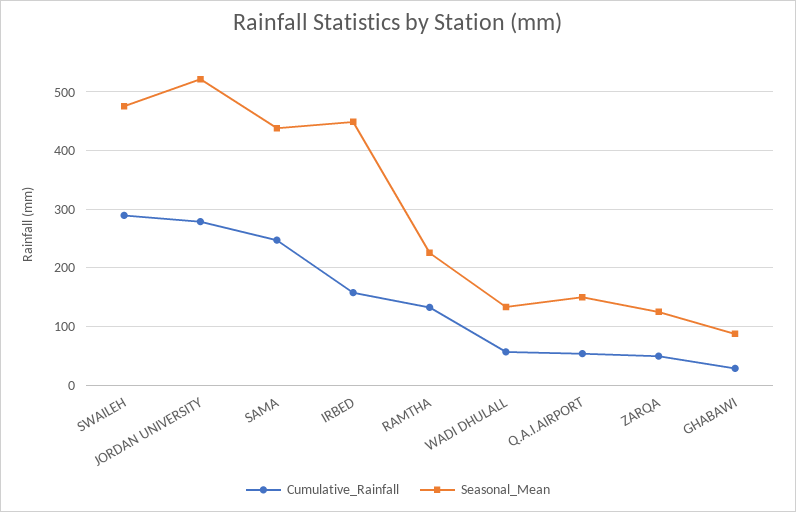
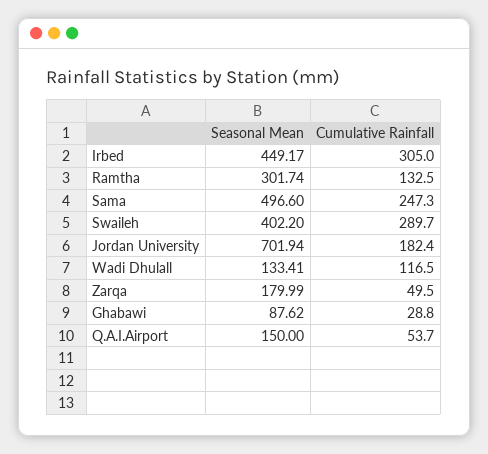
Seasonal_Mean, SWAILEH: 480 -> 402.2
Cumulative_Rainfall, JORDAN UNIVERSITY: 280 -> 182.4
Seasonal_Mean, JORDAN UNIVERSITY: 520 -> 701.94
Seasonal_Mean, SAMA: 440 -> 496.6
Cumulative_Rainfall, IRBED: 160 -> 305
Seasonal_Mean, RAMTHA: 220 -> 301.74
Cumulative_Rainfall, WADI DHULALL: 60 -> 116.5
Seasonal_Mean, ZARQA: 120 -> 179.99

